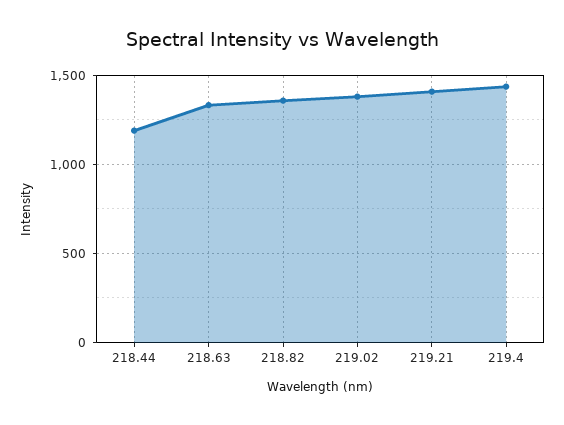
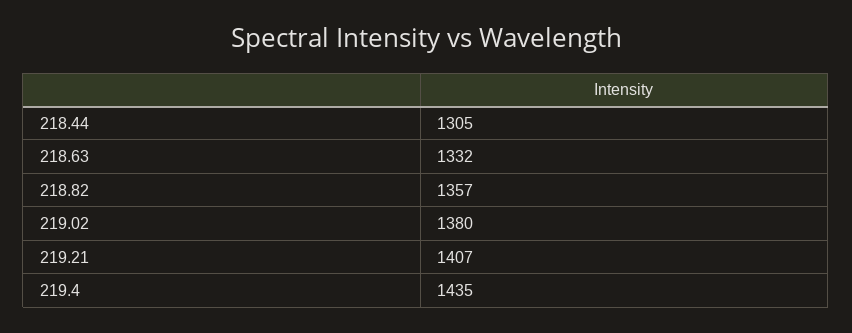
218.44: 1200 -> 1305

